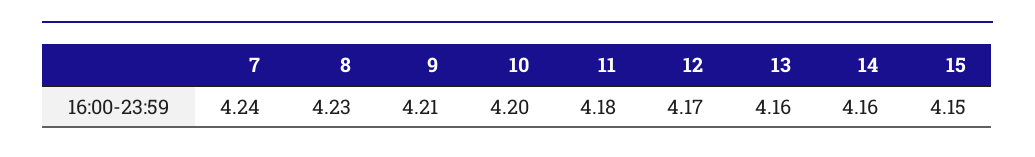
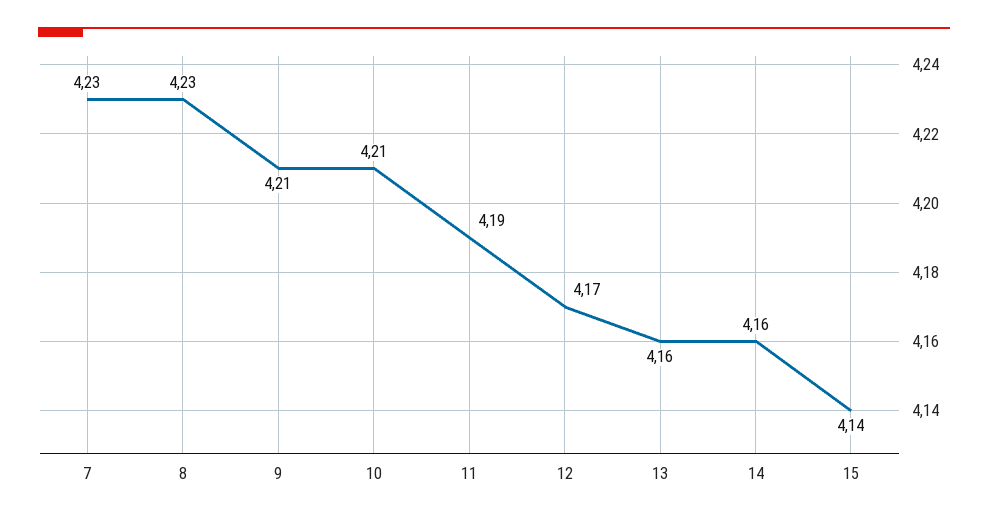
7: 4.24 -> 4.23
10: 4.2 -> 4.21
11: 4.18 -> 4.19
15: 4.15 -> 4.14

